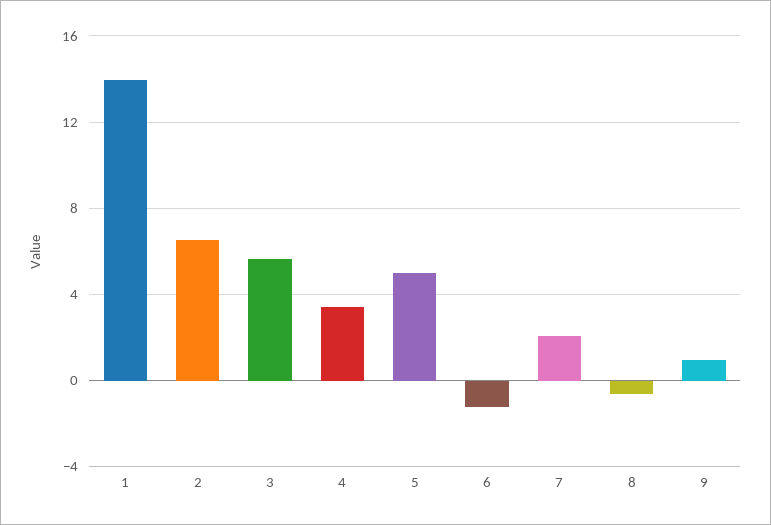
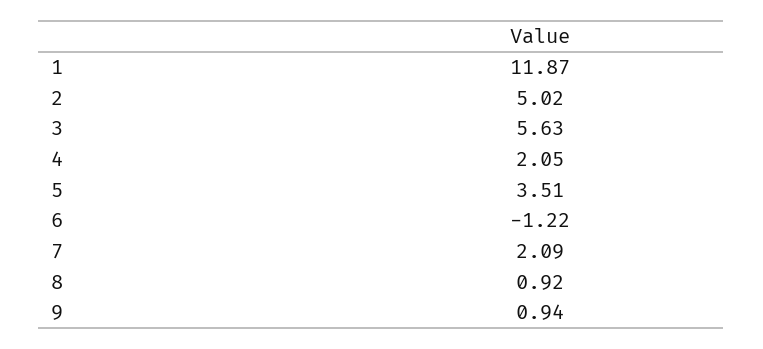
1: 14 -> 11.87
2: 6.5 -> 5.02
4: 3.5 -> 2.05
5: 5 -> 3.51
8: -0.5 -> 0.92

